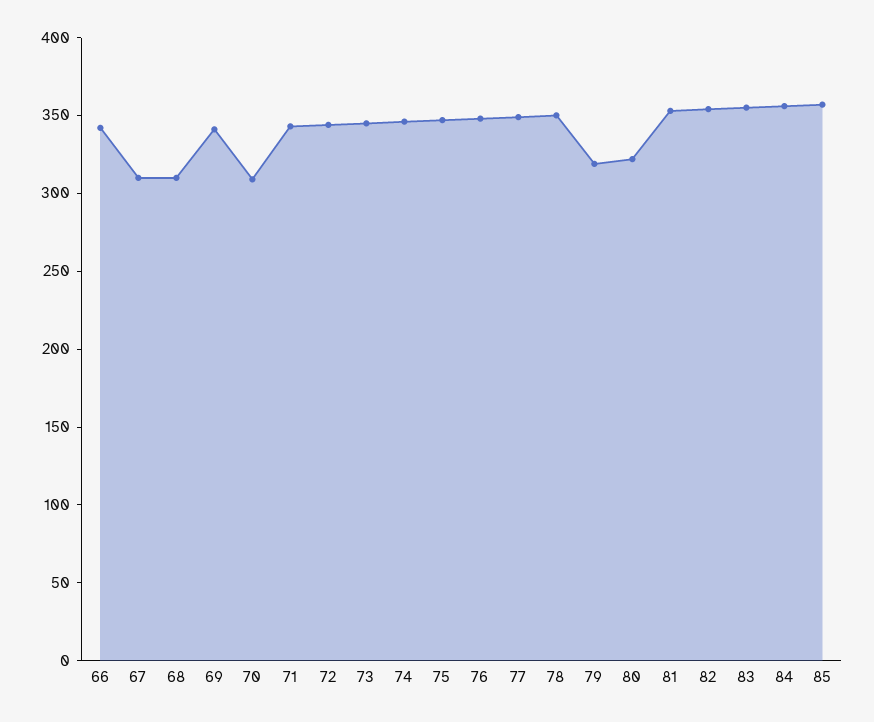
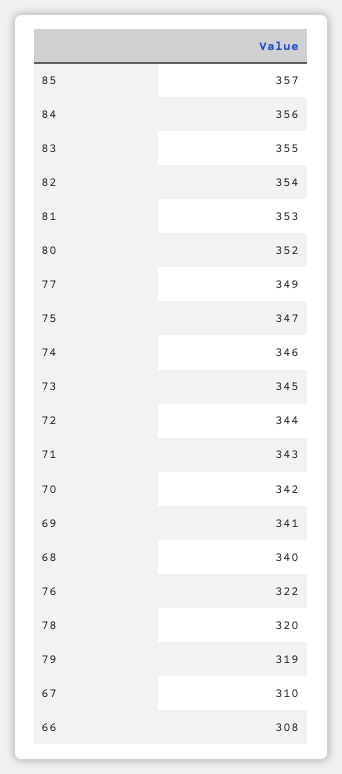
66: 340 -> 308
68: 310 -> 340
70: 310 -> 342
76: 350 -> 322
78: 350 -> 320
80: 320 -> 352

